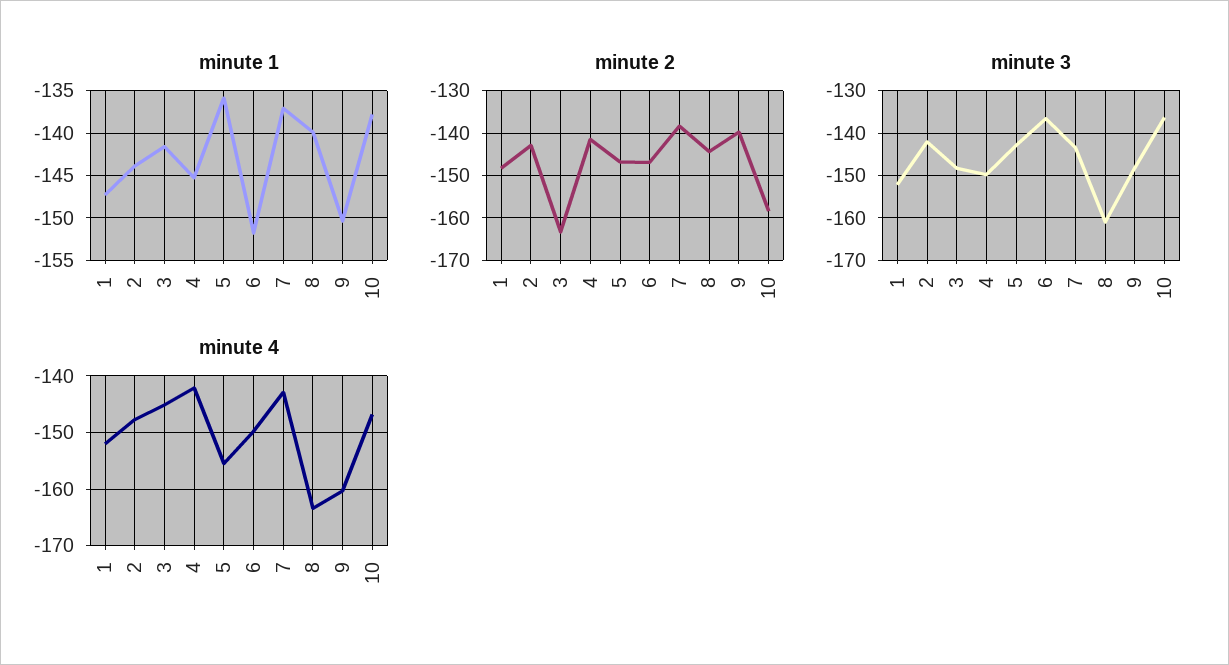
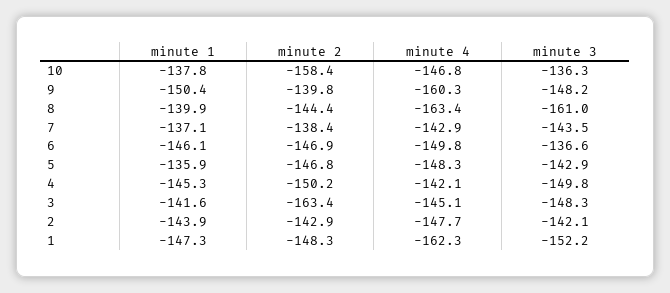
minute 1, 6: -152 -> -146.1
minute 2, 4: -142 -> -150.2
minute 4, 1: -152 -> -162.3
minute 4, 5: -156 -> -148.3

